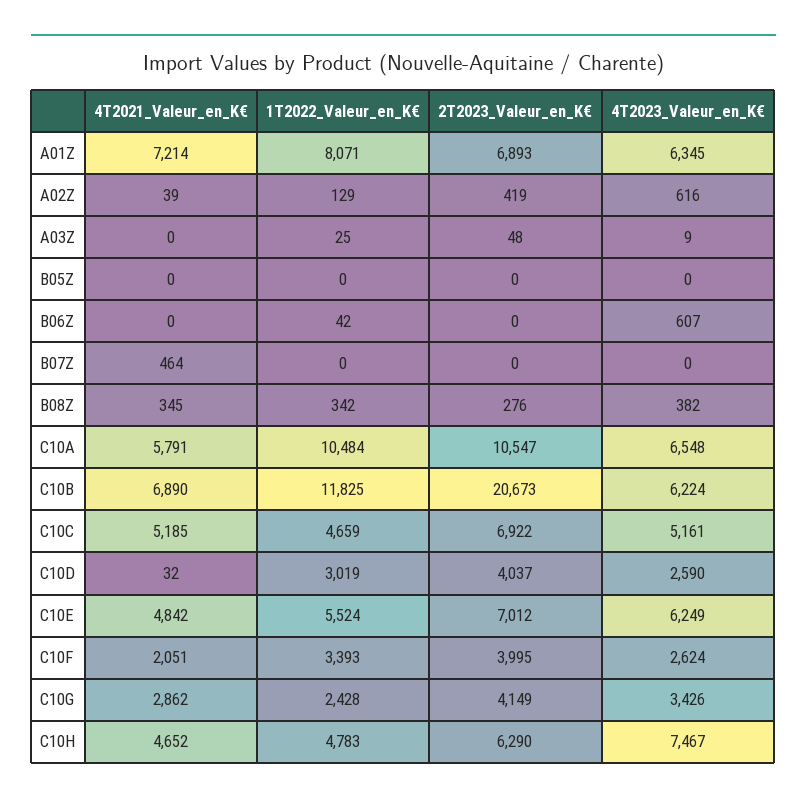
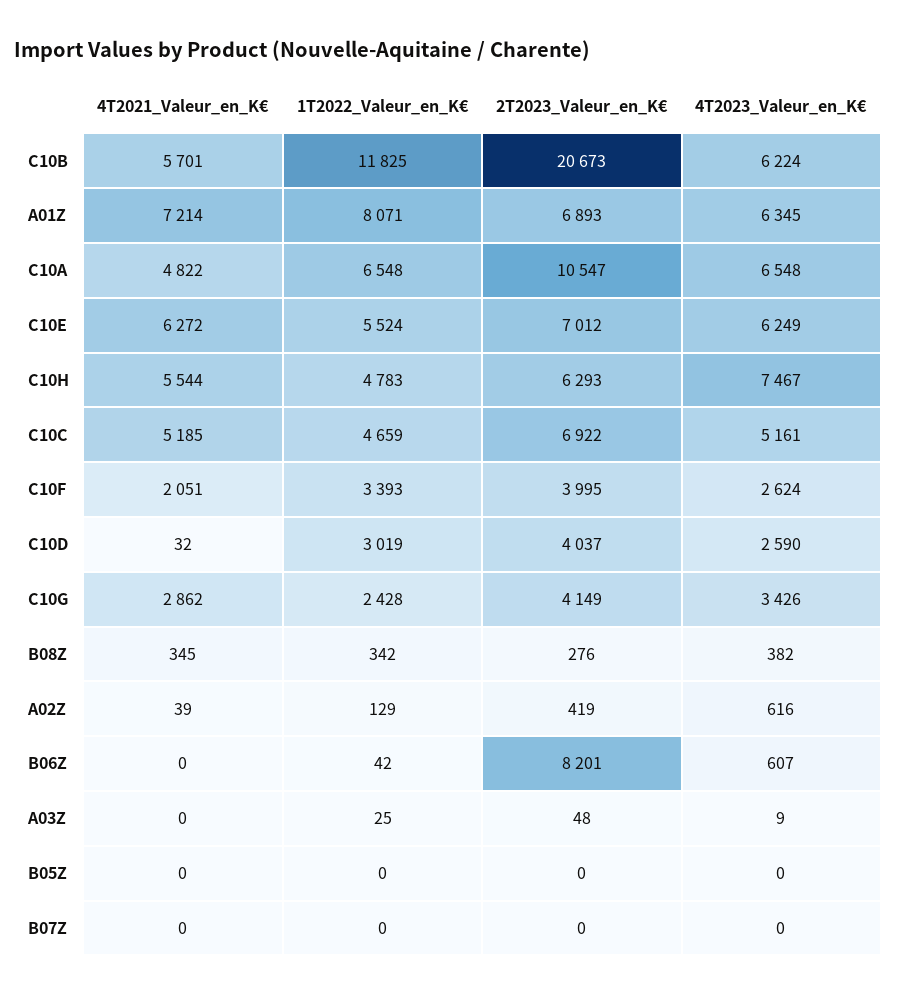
2T2023_Valeur_en_K€, B06Z: 0 -> 8201
4T2021_Valeur_en_K€, B07Z: 464 -> 0
4T2021_Valeur_en_K€, C10A: 5791 -> 4822
1T2022_Valeur_en_K€, C10A: 10484 -> 6548
4T2021_Valeur_en_K€, C10B: 6890 -> 5701
4T2021_Valeur_en_K€, C10E: 4842 -> 6272
4T2021_Valeur_en_K€, C10H: 4652 -> 5544
2T2023_Valeur_en_K€, C10H: 6290 -> 6293

